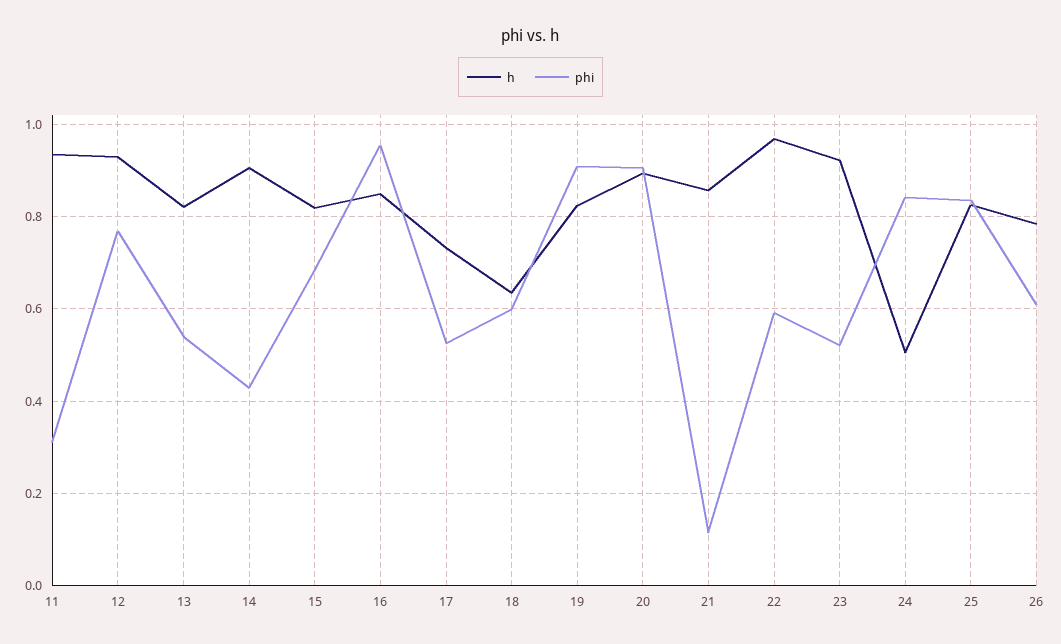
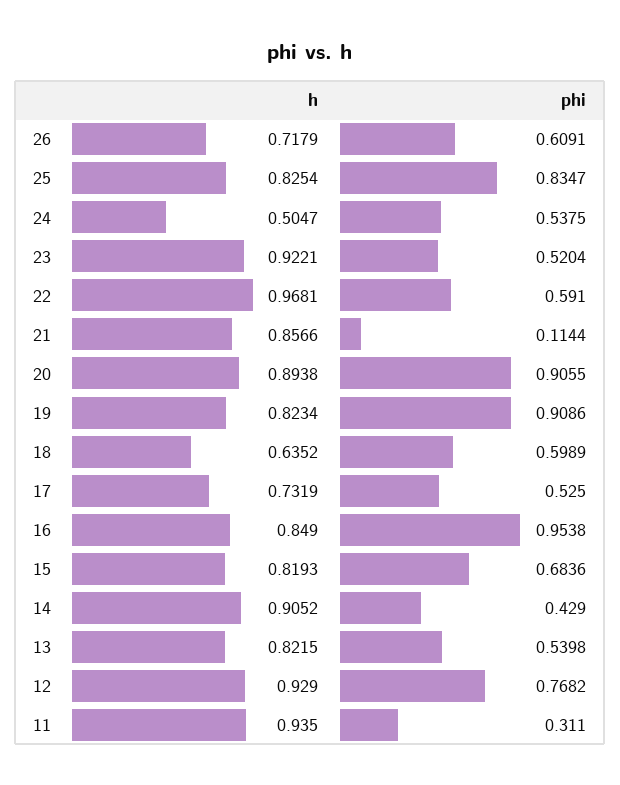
phi, 24: 0.84 -> 0.5375
h, 26: 0.78 -> 0.7179

